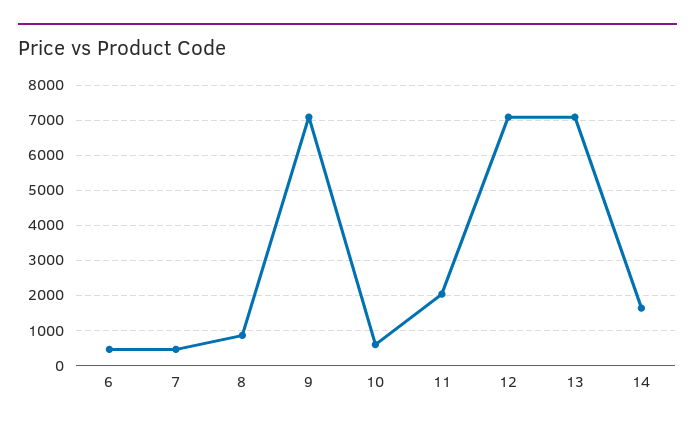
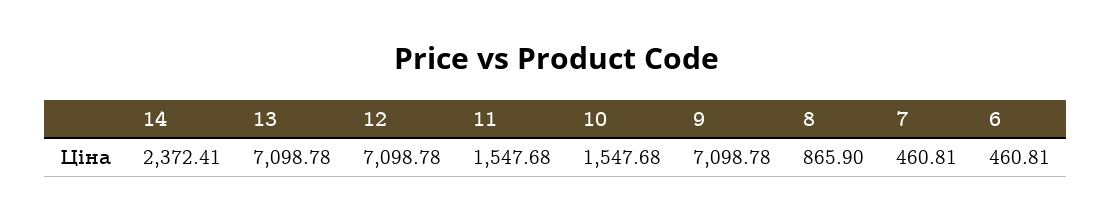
10: 600 -> 1547.68
11: 2000 -> 1547.68
14: 1600 -> 2372.41

